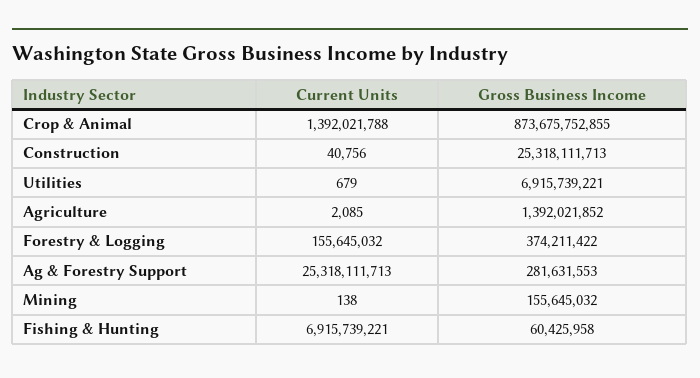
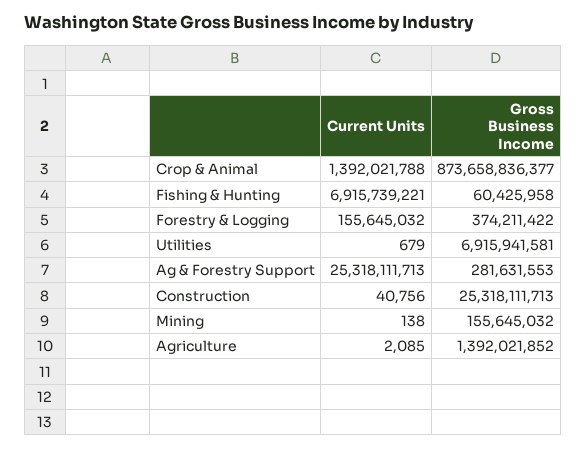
Gross Business Income, Crop & Animal: 873675752855 -> 873658836377
Gross Business Income, Utilities: 6915739221 -> 6915941581

